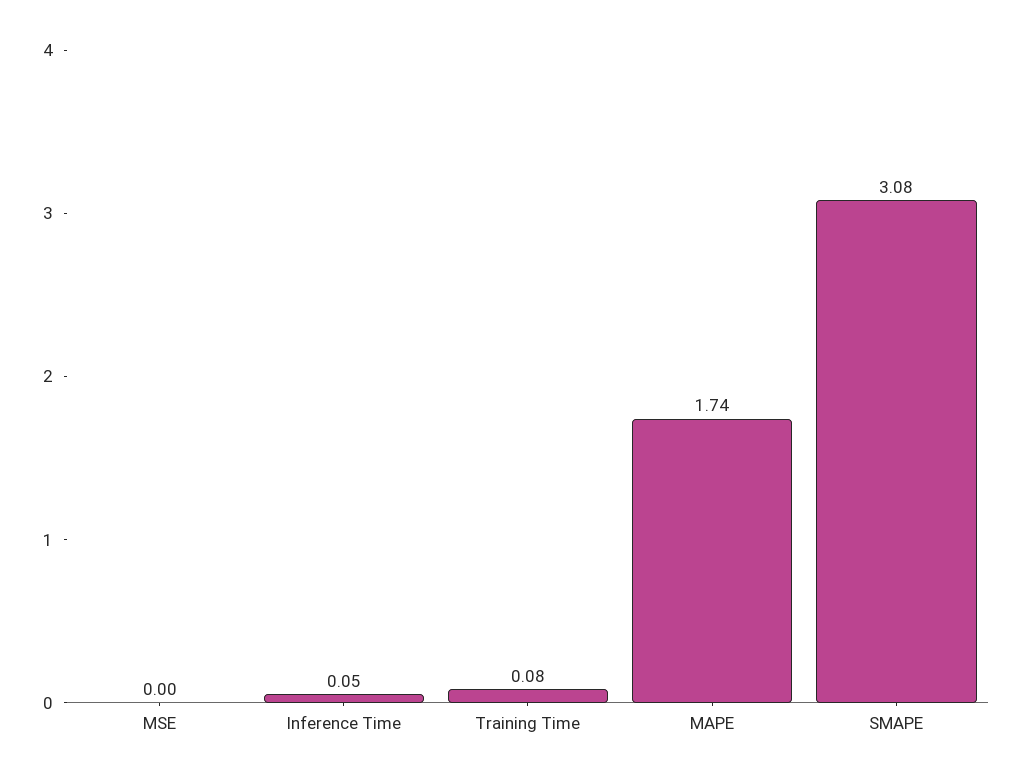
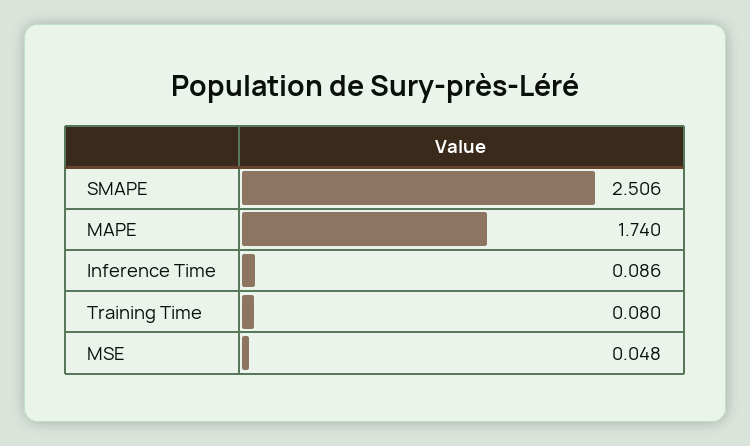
MSE: 0 -> 0.048
Inference Time: 0.05 -> 0.086
SMAPE: 3.08 -> 2.506

